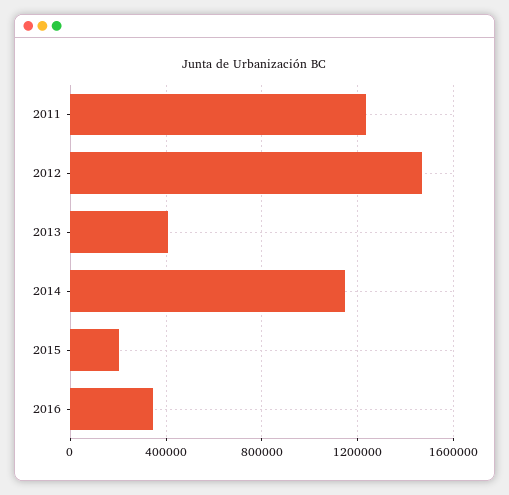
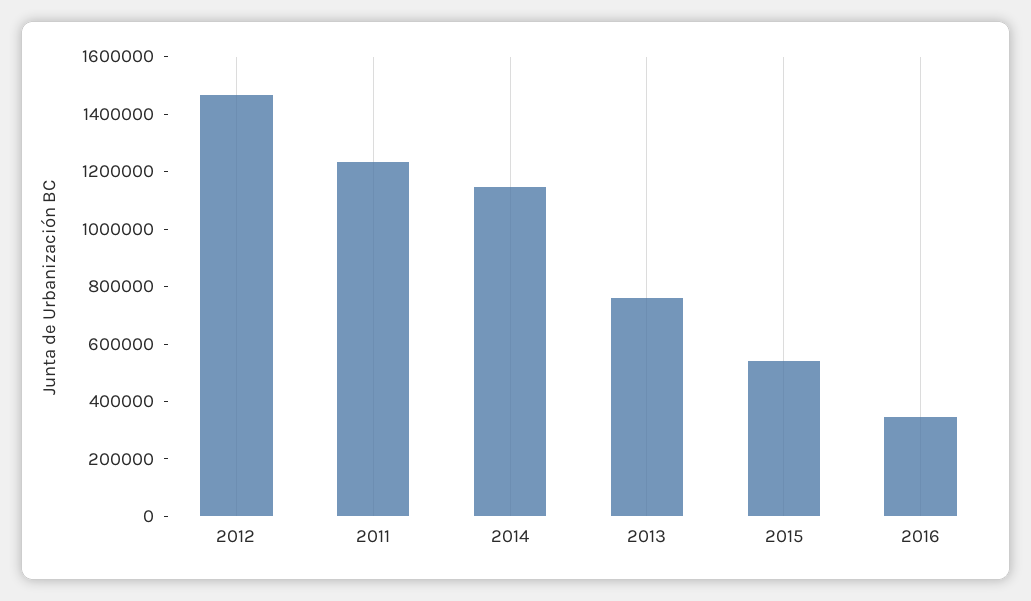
2013: 400000 -> 750000
2015: 200000 -> 550000

